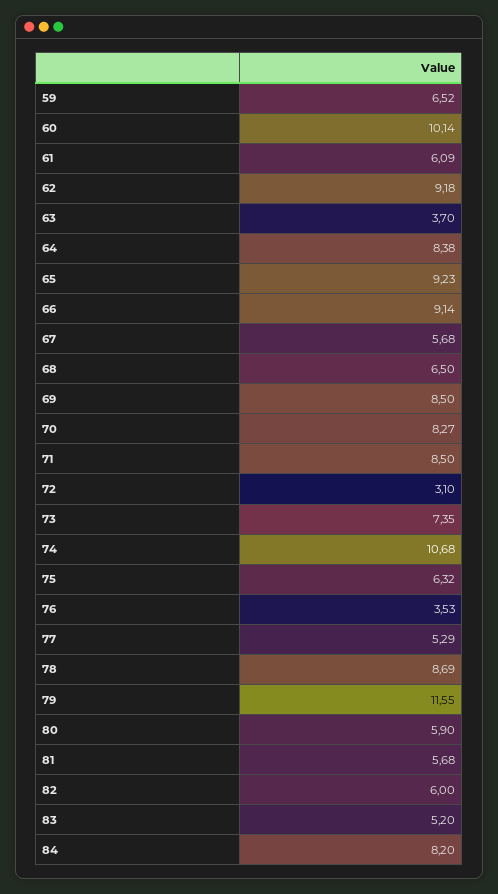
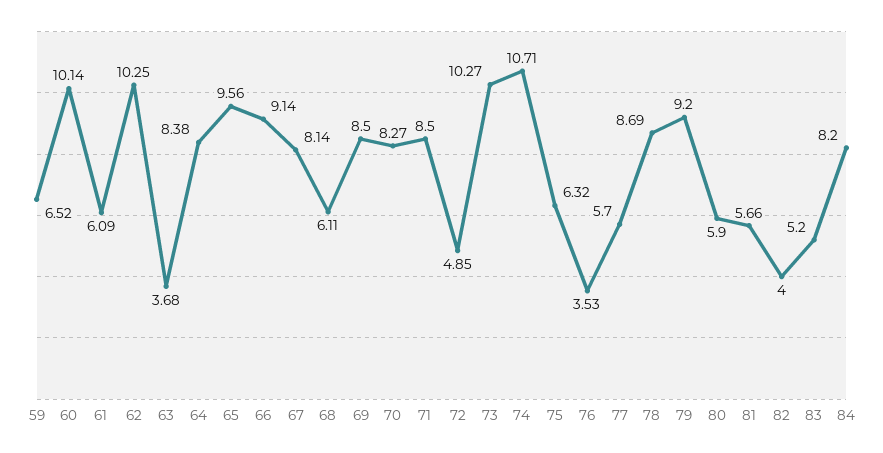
62: 9.18 -> 10.25
63: 3.7 -> 3.68
65: 9.23 -> 9.56
67: 5.68 -> 8.14
68: 6.5 -> 6.11
72: 3.1 -> 4.85
73: 7.35 -> 10.27
74: 10.68 -> 10.71
77: 5.29 -> 5.7
79: 11.55 -> 9.2
81: 5.68 -> 5.66
82: 6 -> 4

